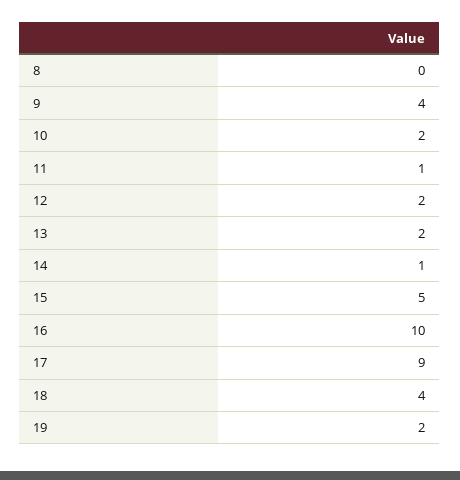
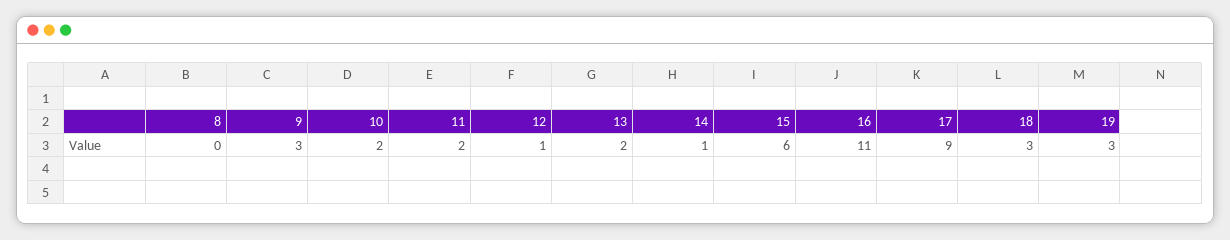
9: 4 -> 3
11: 1 -> 2
12: 2 -> 1
15: 5 -> 6
16: 10 -> 11
18: 4 -> 3
19: 2 -> 3

